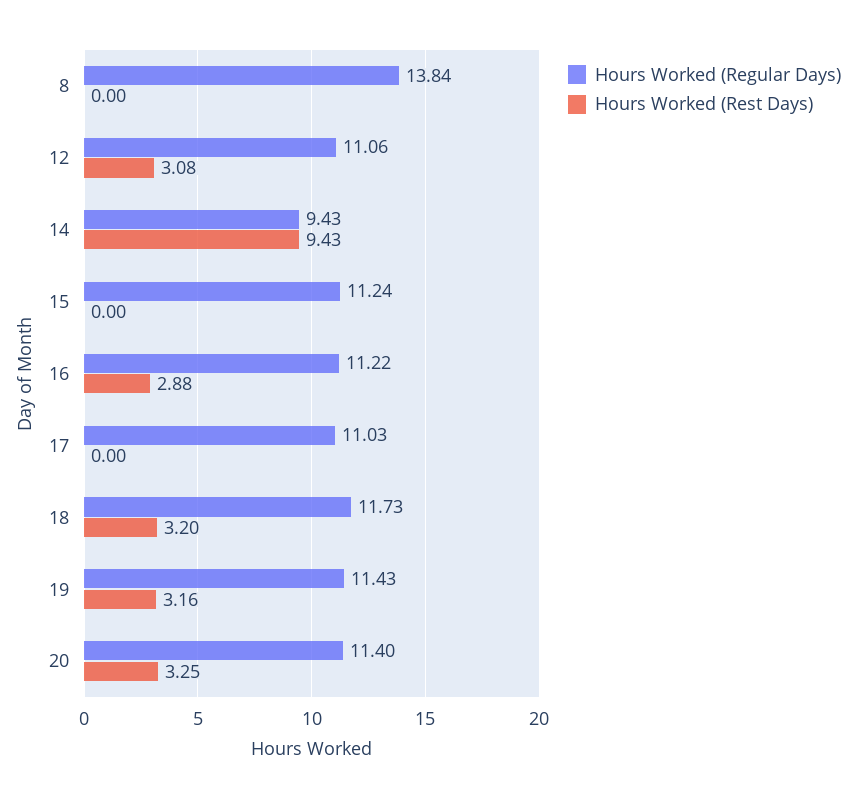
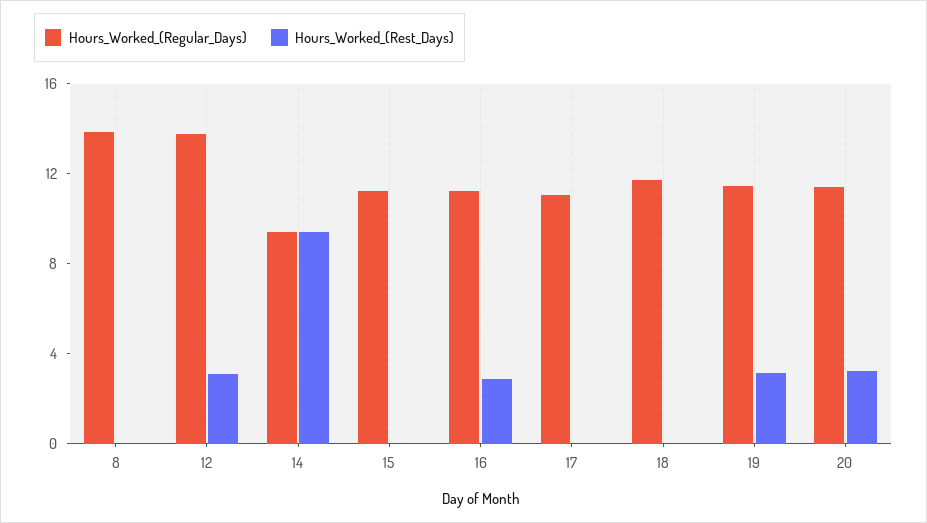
Hours Worked (Regular Days), 12: 11.06 -> 14
Hours Worked (Rest Days), 18: 3.2 -> 0

